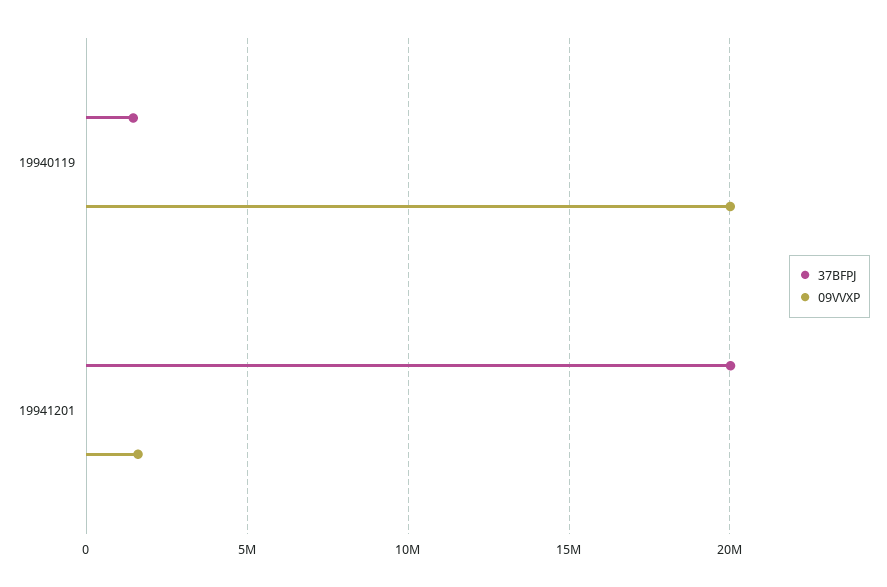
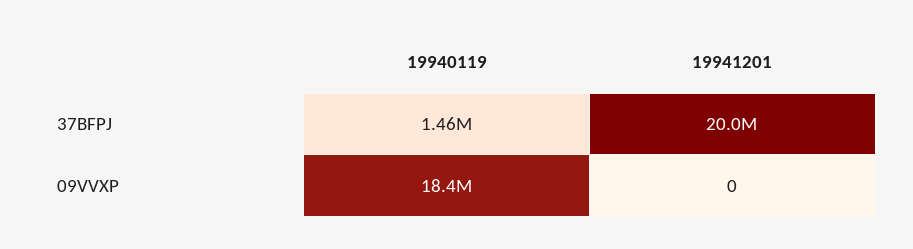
09VVXP, 19940119: 20000000 -> 18400000
09VVXP, 19941201: 1500000 -> 0

